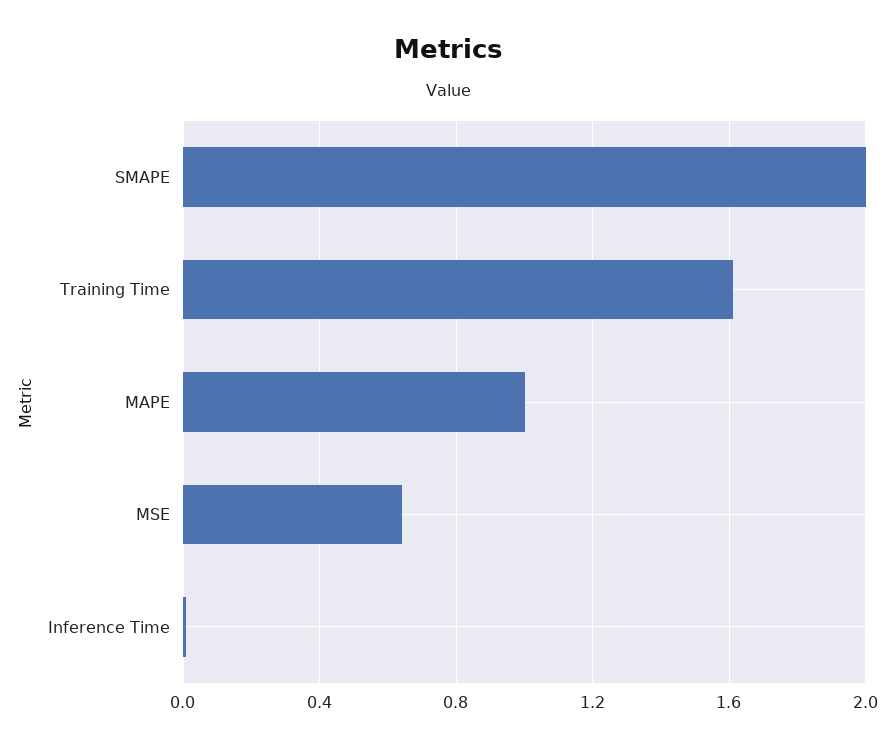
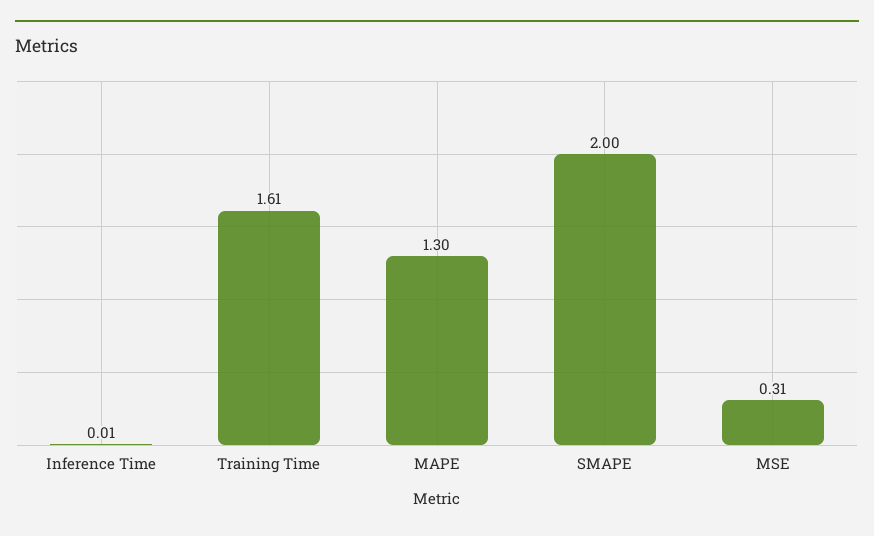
MAPE: 1 -> 1.3
MSE: 0.65 -> 0.31

